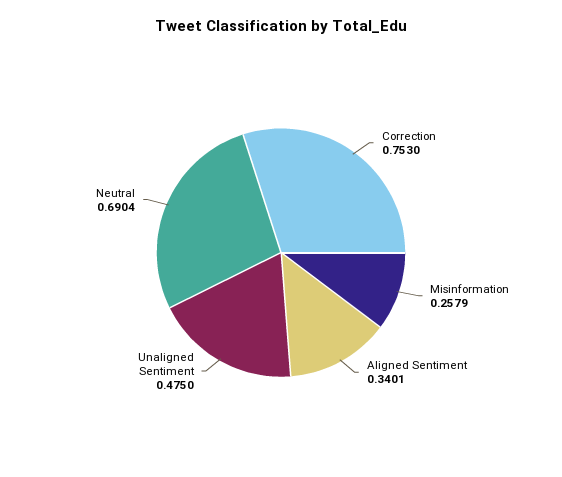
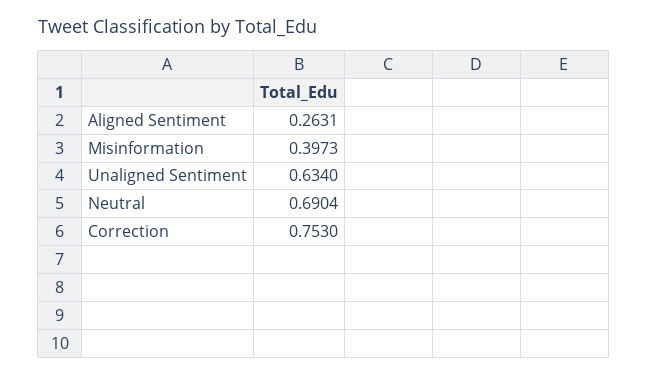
Misinformation: 0.2579 -> 0.3973
Aligned Sentiment: 0.3401 -> 0.2631
Unaligned Sentiment: 0.475 -> 0.634

